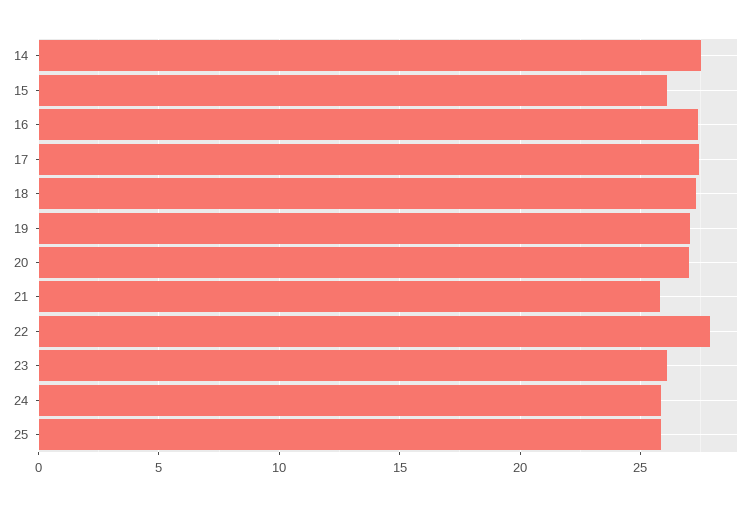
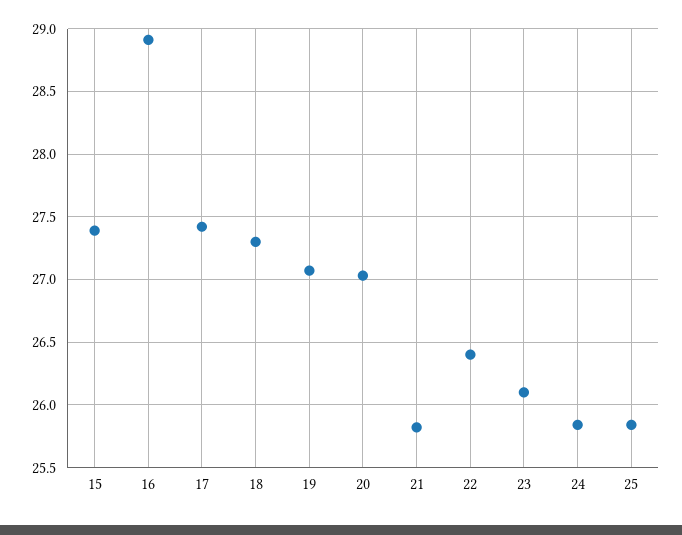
14: 27.5 -> none
15: 26 -> 27.4
16: 27.5 -> 28.9
22: 28 -> 26.4

